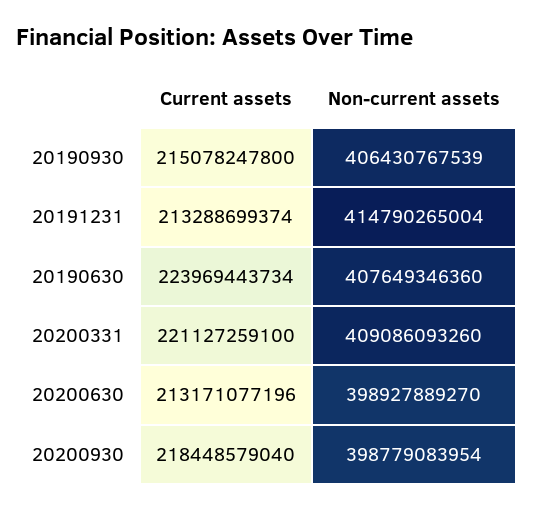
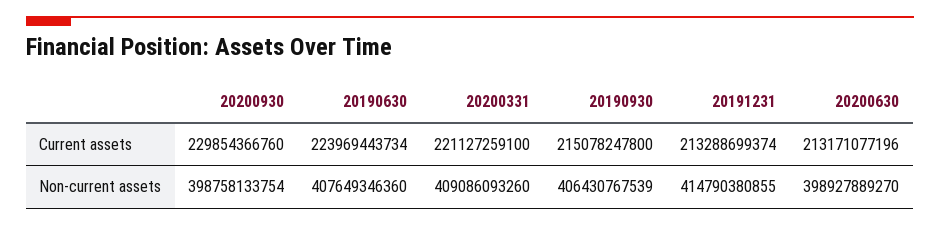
Non-current assets, 20191231: 414790265004 -> 414790380855
Current assets, 20200930: 218448579040 -> 229854366760
Non-current assets, 20200930: 398779083954 -> 398758133754

